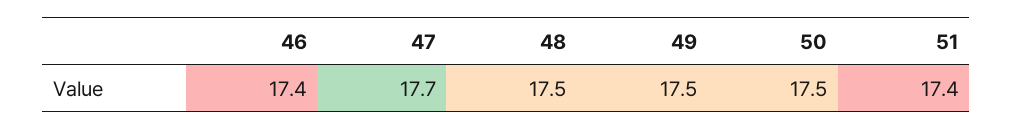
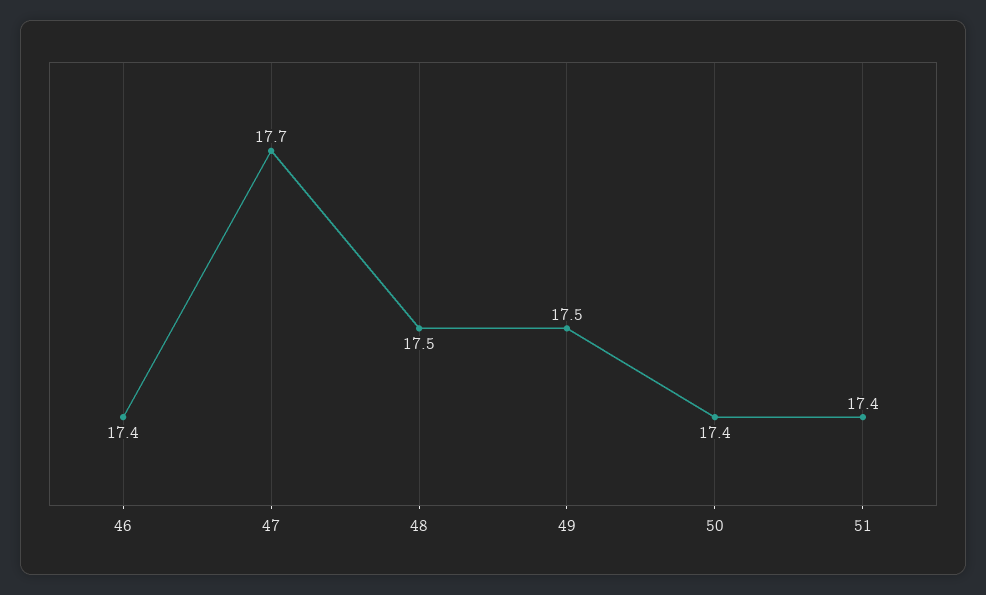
50: 17.5 -> 17.4

